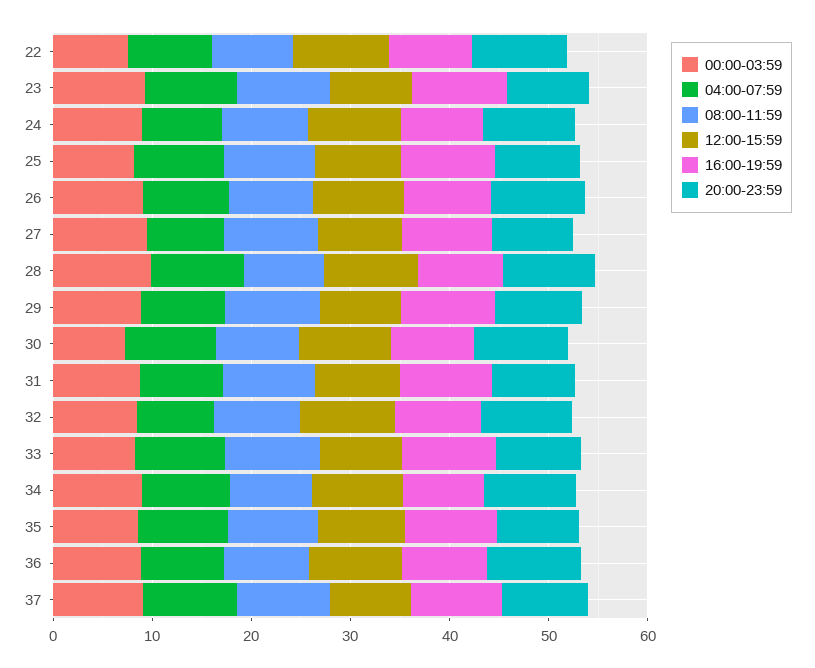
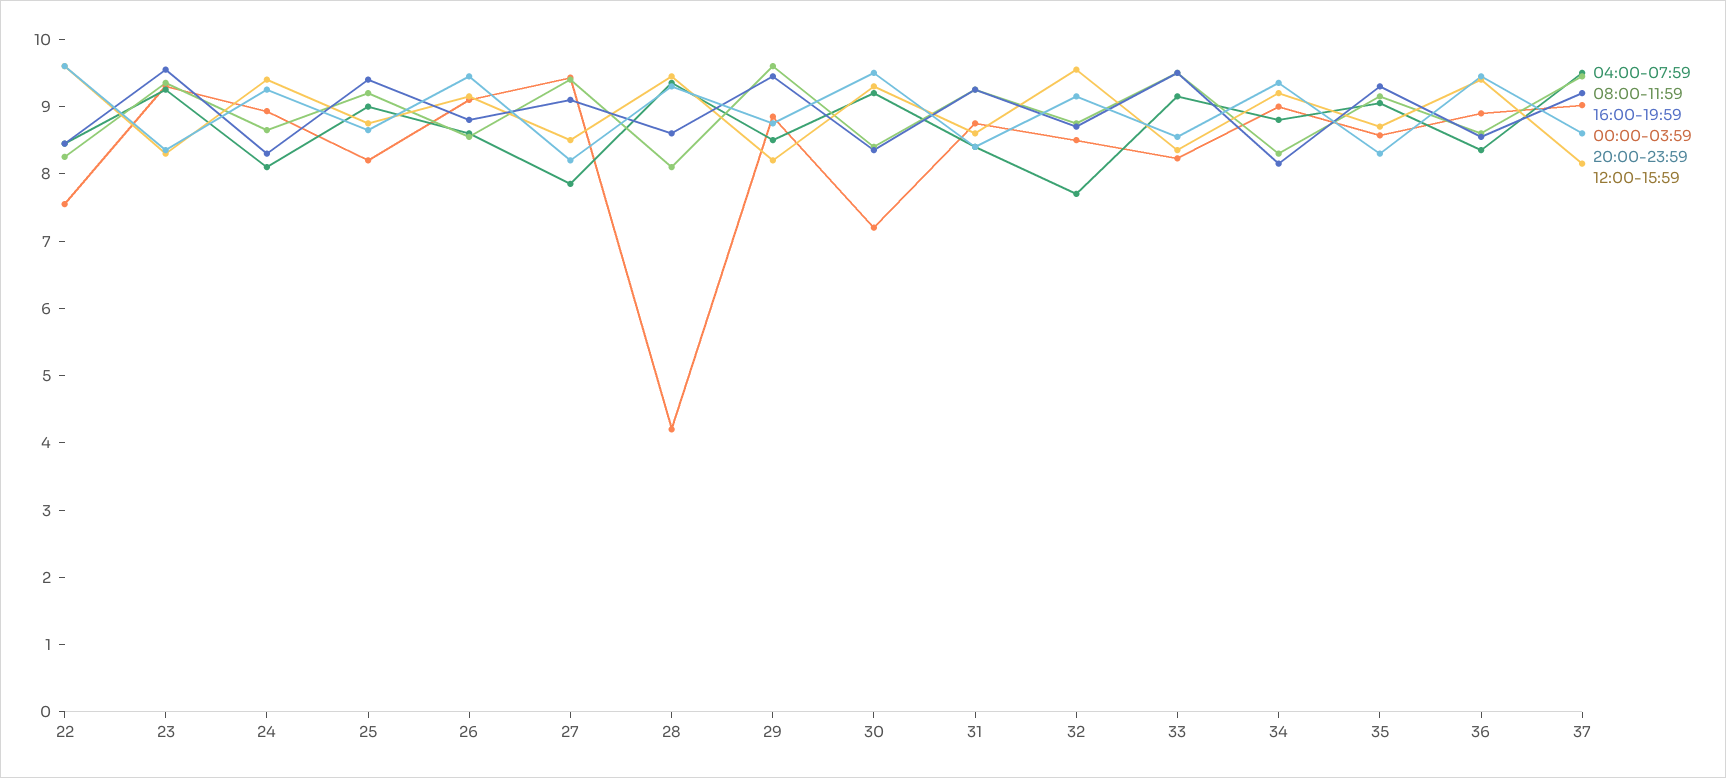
00:00-03:59, 28: 10 -> 4.2

